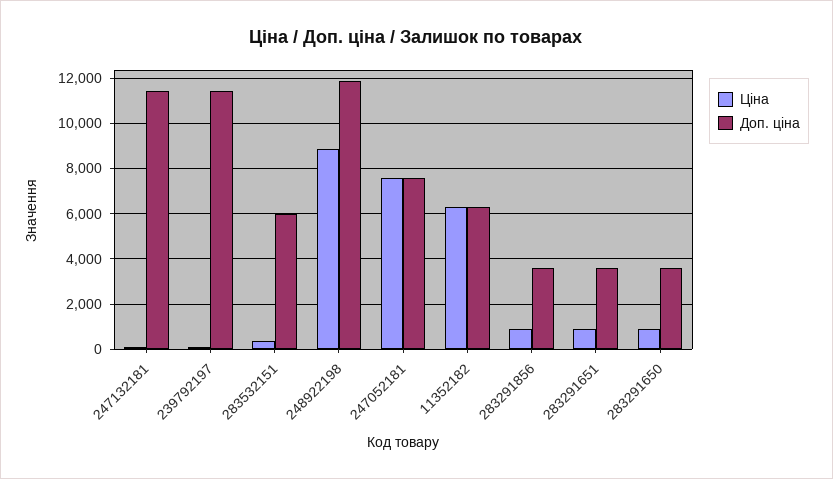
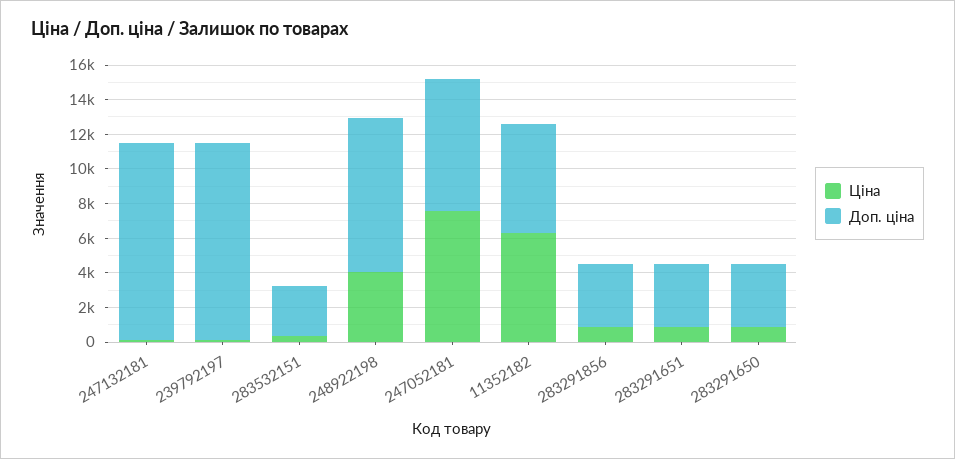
Доп. ціна, 283532151: 6000 -> 3000
Ціна, 248922198: 9000 -> 4000
Доп. ціна, 248922198: 12000 -> 9000

